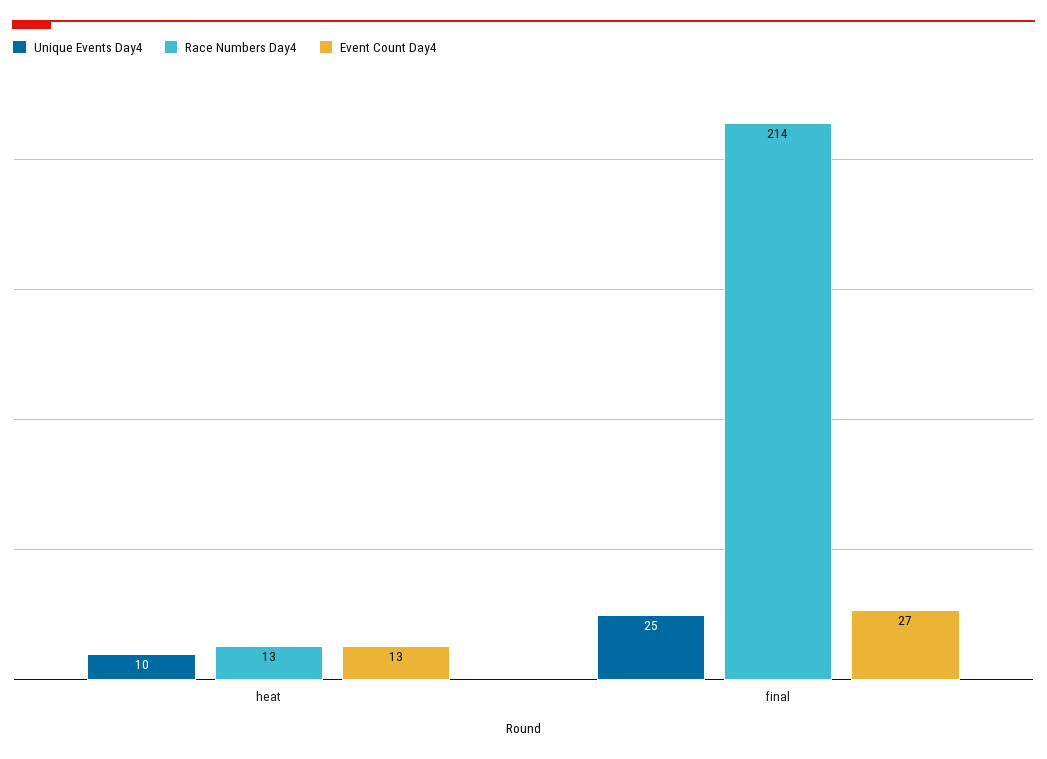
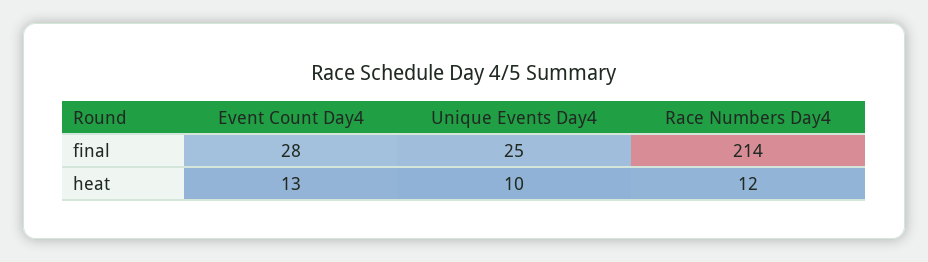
Race Numbers Day4, heat: 13 -> 12
Event Count Day4, final: 27 -> 28

